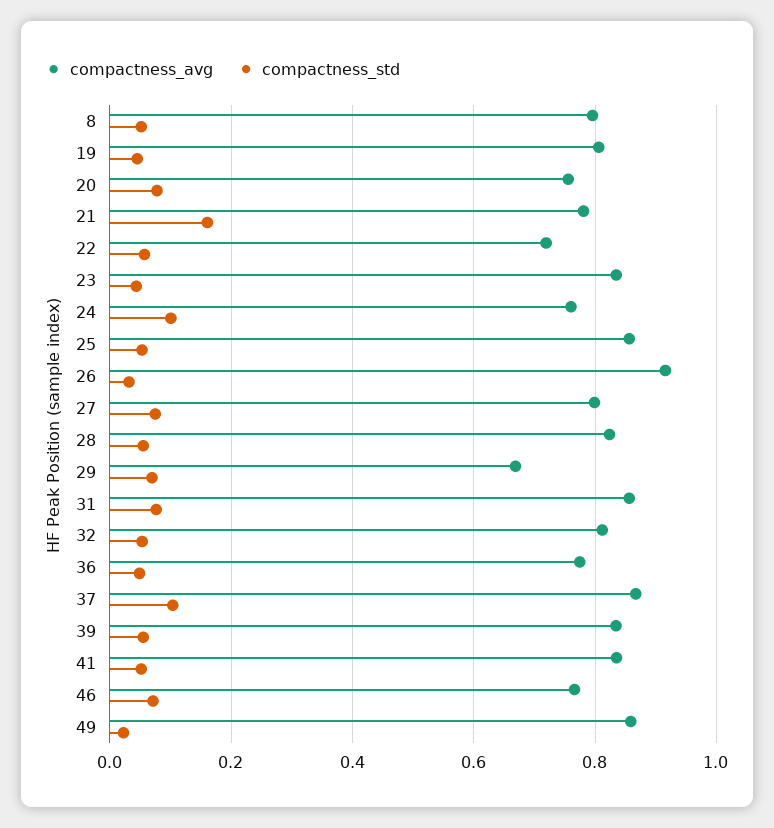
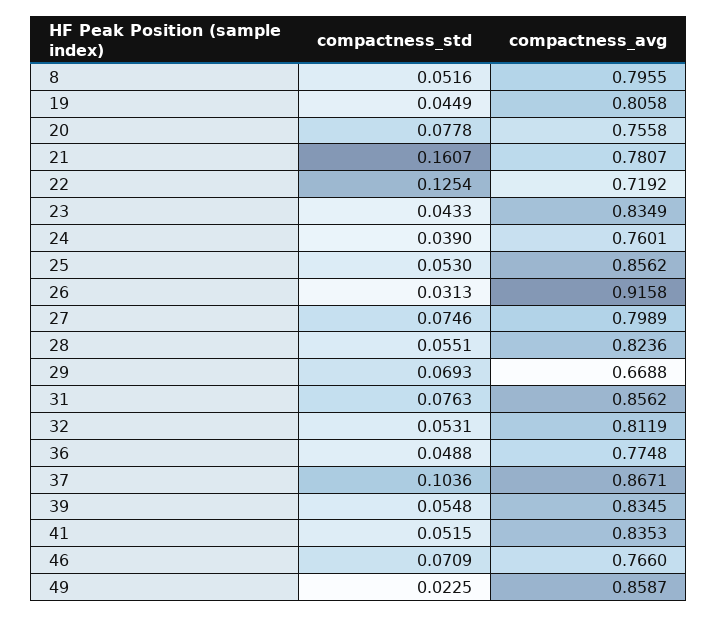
compactness_std, 22: 0.06 -> 0.1254
compactness_std, 24: 0.1 -> 0.039

